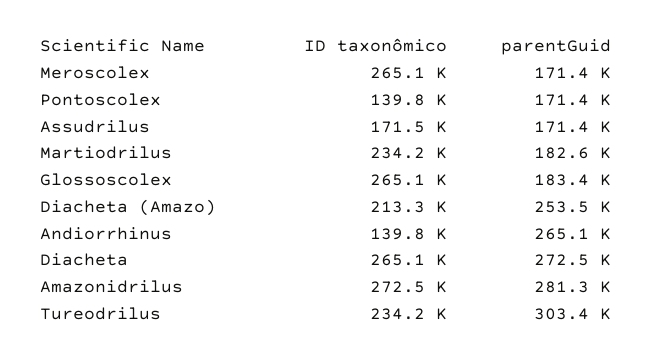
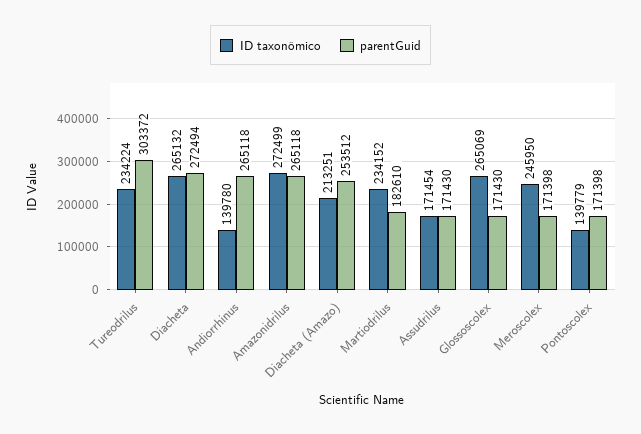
ID taxonômico, Meroscolex: 265100 -> 245950
parentGuid, Glossoscolex: 183400 -> 171430
parentGuid, Amazonidrilus: 281300 -> 265118

